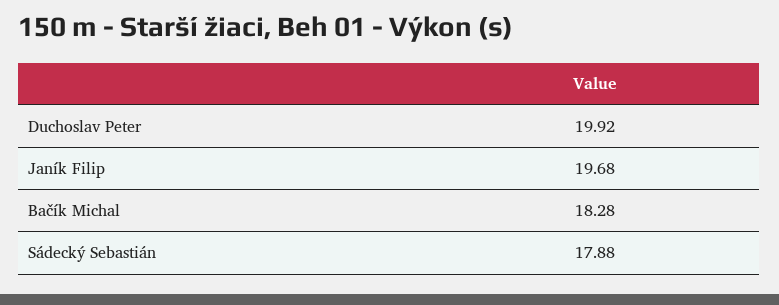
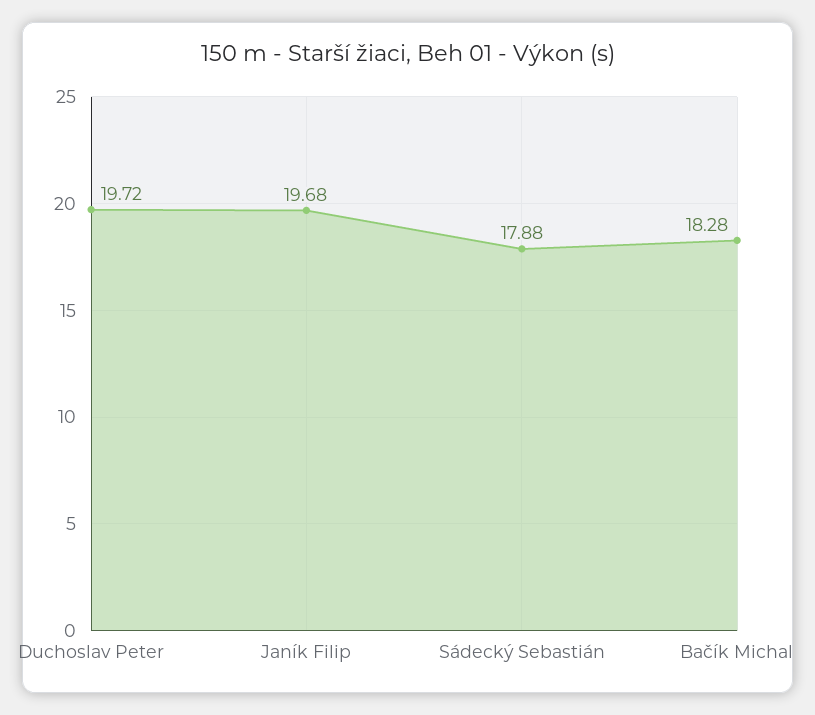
Duchoslav Peter: 19.92 -> 19.72

